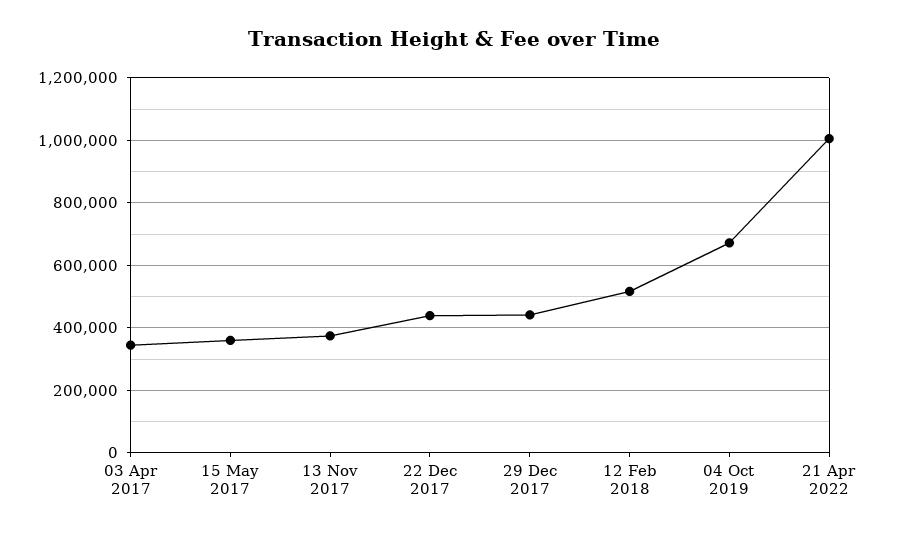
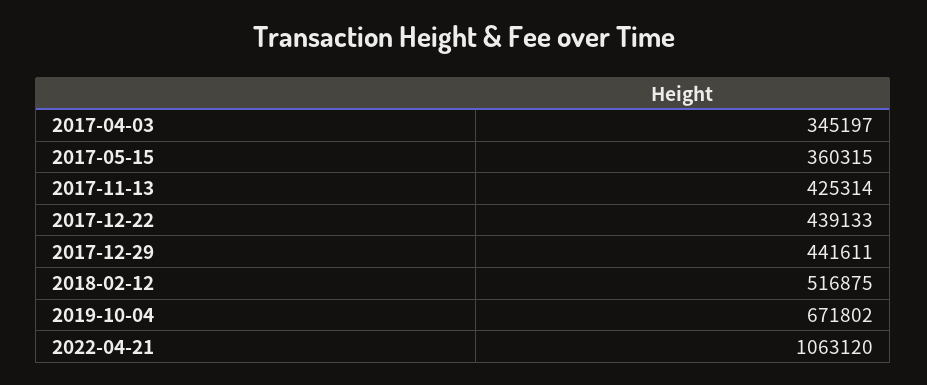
13 Nov 2017: 380000 -> 425314
21 Apr 2022: 1000000 -> 1063120

